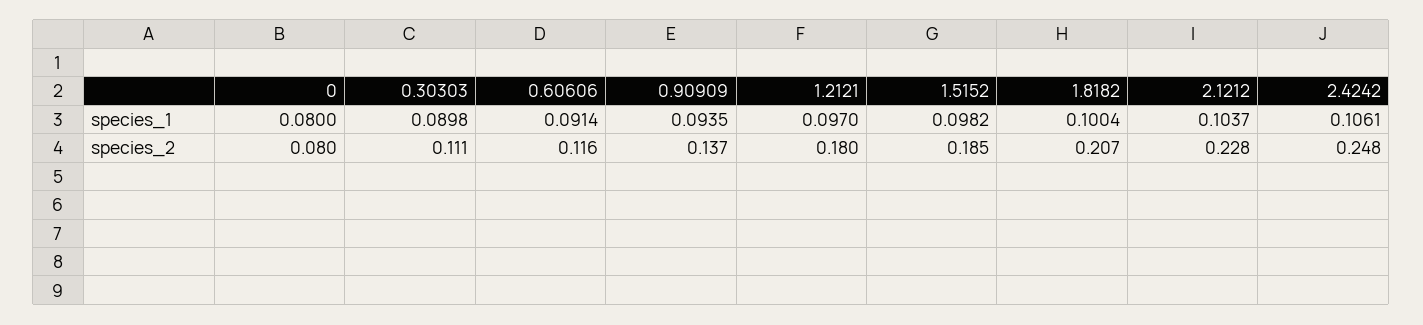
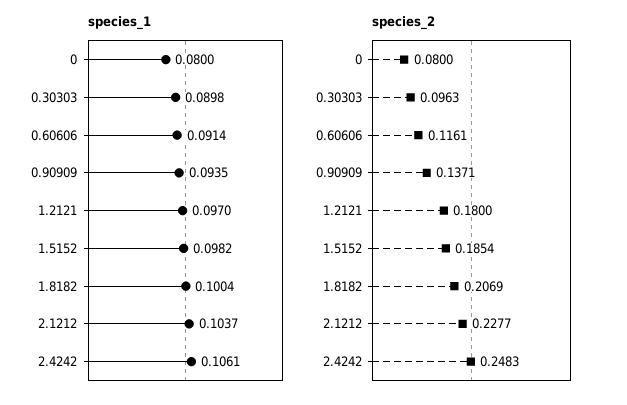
species_2, 0.30303: 0.111 -> 0.0963

